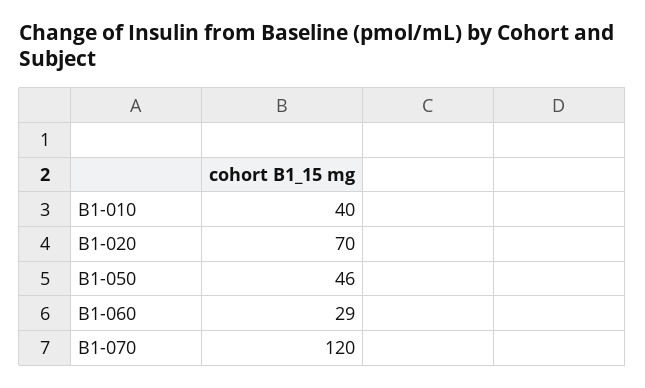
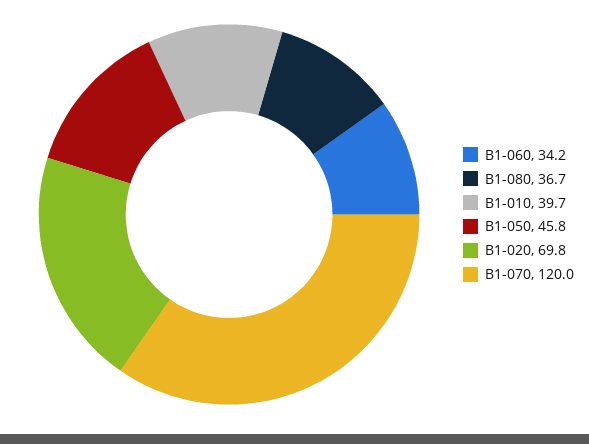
B1-060: 29 -> 34.2
B1-080: none -> 36.7

